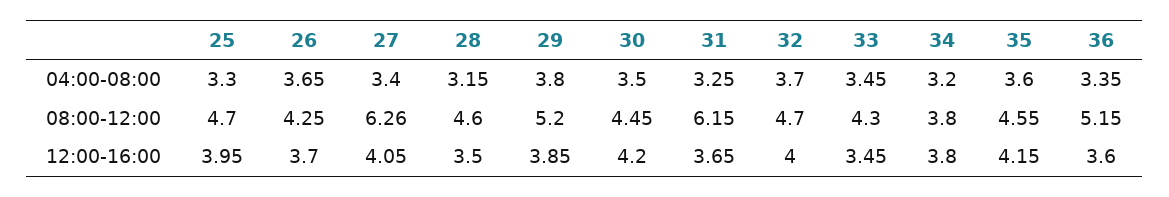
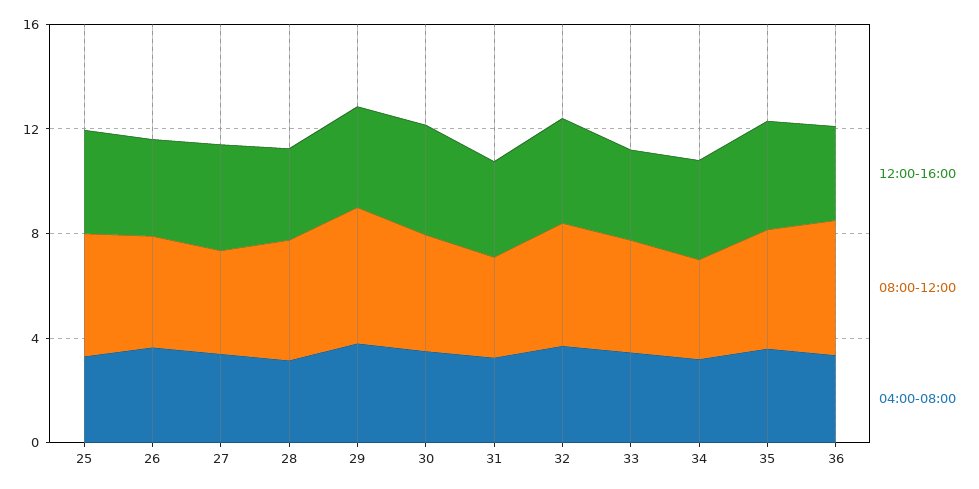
08:00-12:00, 27: 6.26 -> 4
08:00-12:00, 31: 6.15 -> 4

